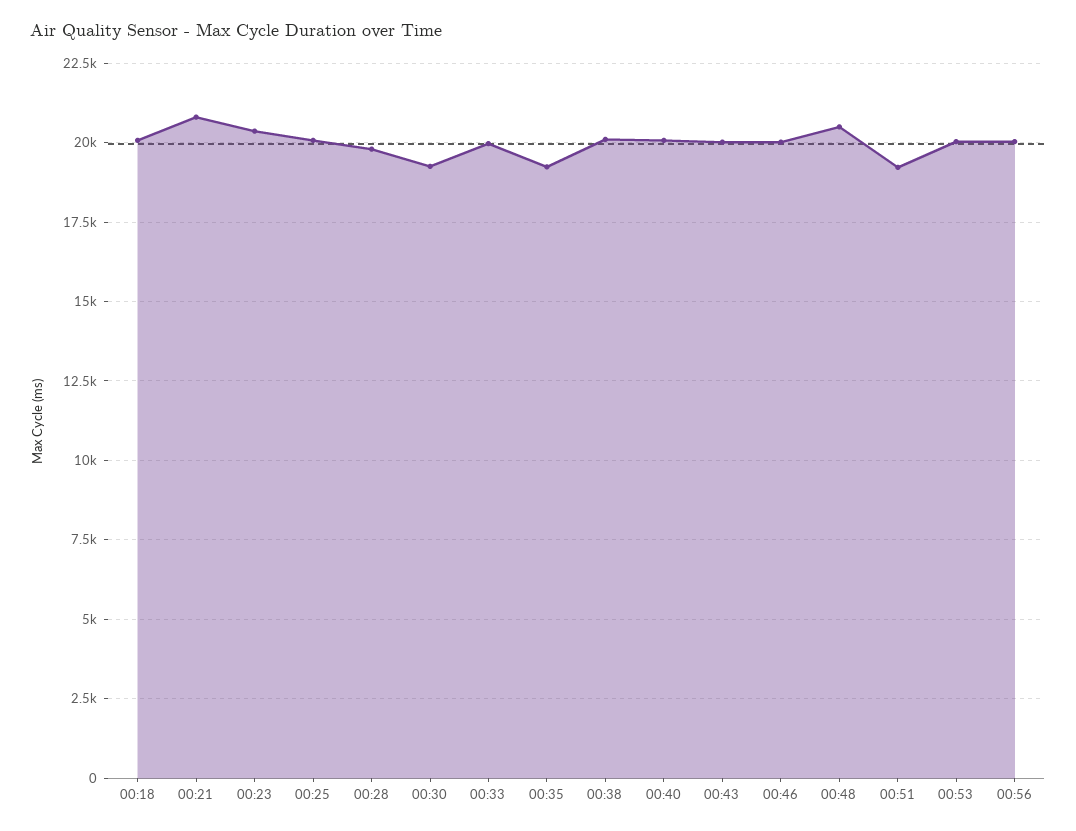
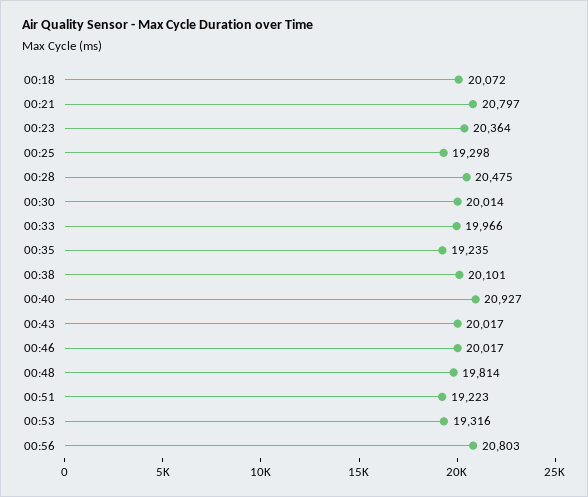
00:25: 20000 -> 19298
00:28: 19750 -> 20475
00:30: 19250 -> 20014
00:40: 20000 -> 20927
00:48: 20500 -> 19814
00:53: 20000 -> 19316
00:56: 20000 -> 20803

